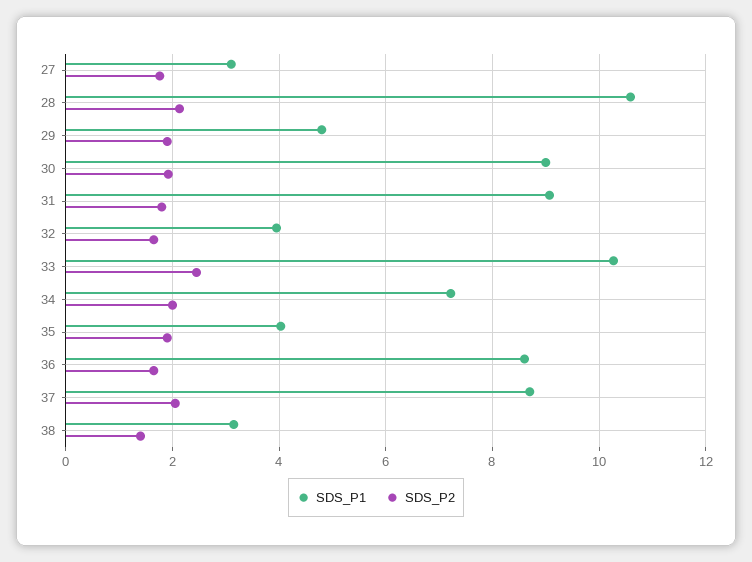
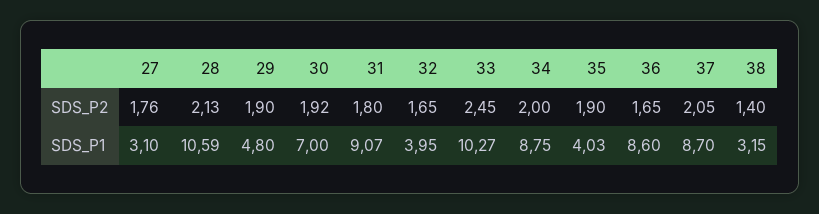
SDS_P1, 30: 9 -> 7
SDS_P1, 34: 7.2 -> 8.75

